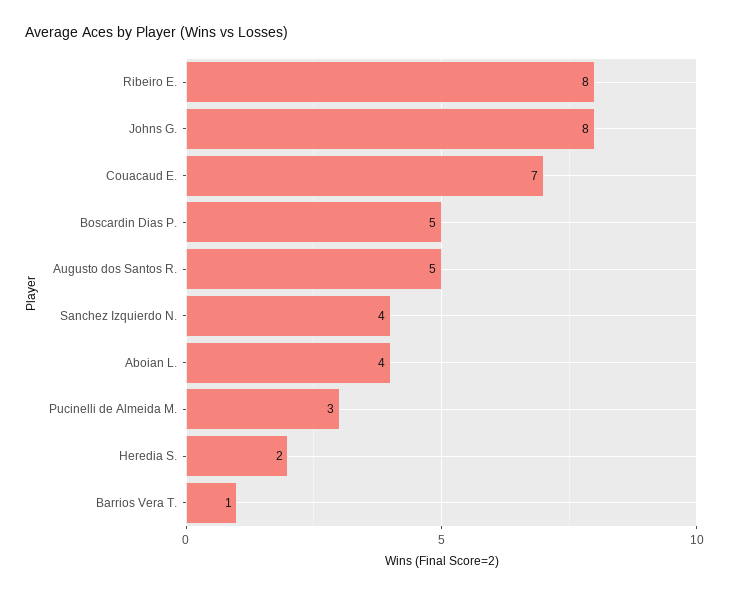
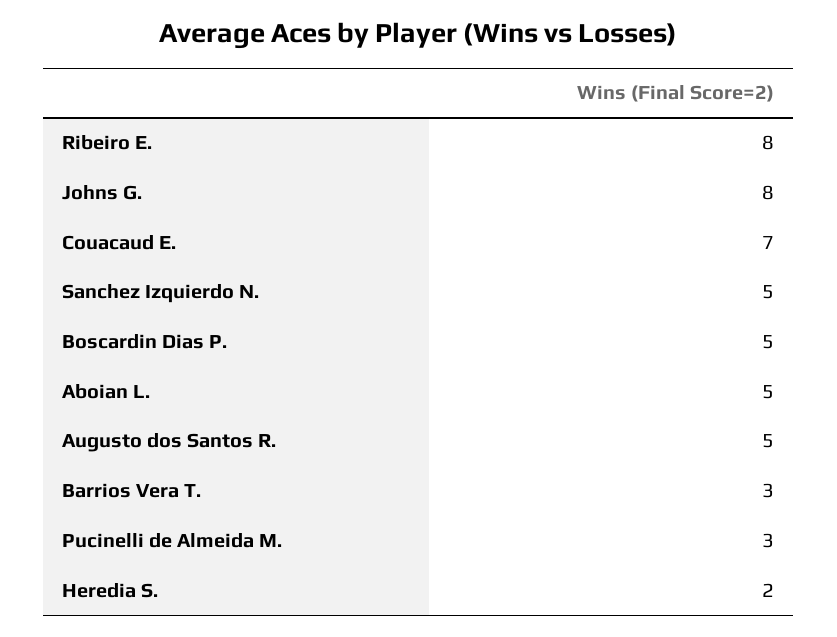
Sanchez Izquierdo N.: 4 -> 5
Aboian L.: 4 -> 5
Barrios Vera T.: 1 -> 3

